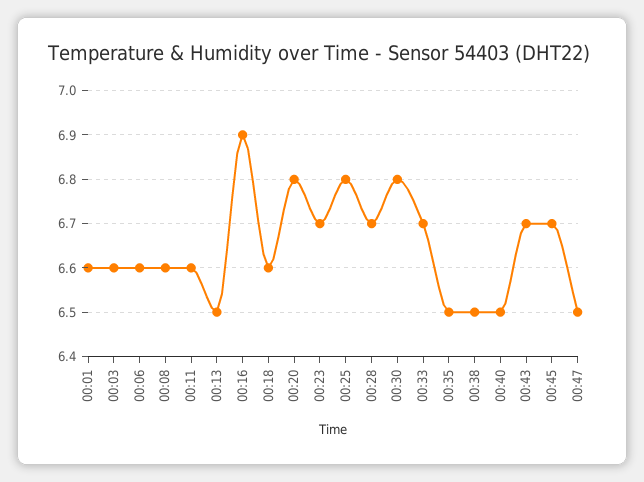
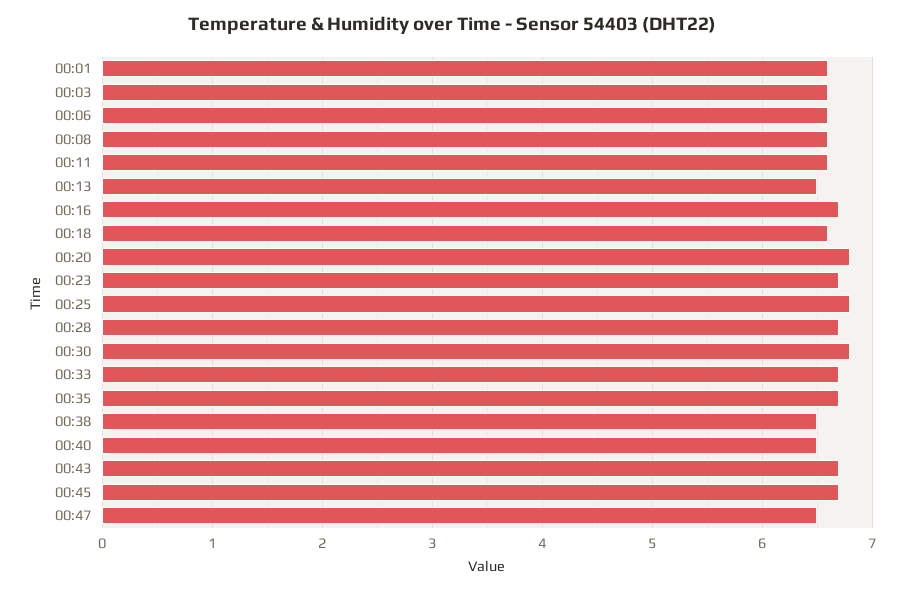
00:16: 6.9 -> 6.7
00:35: 6.5 -> 6.7

